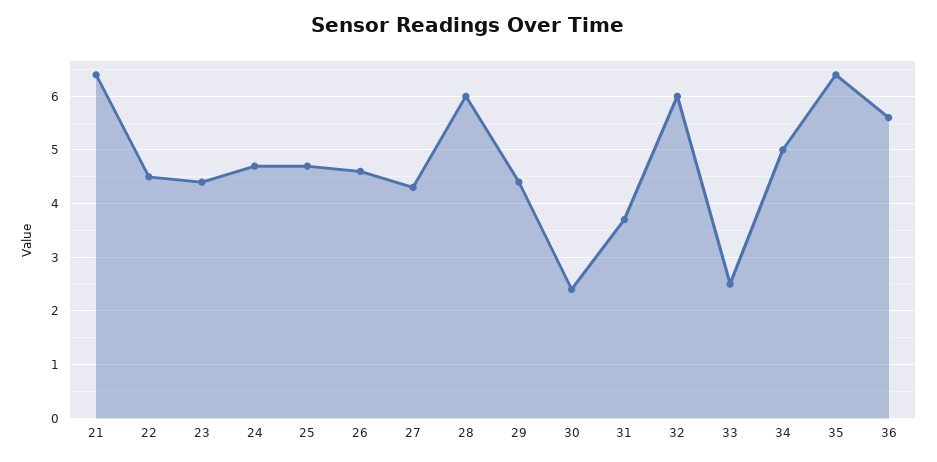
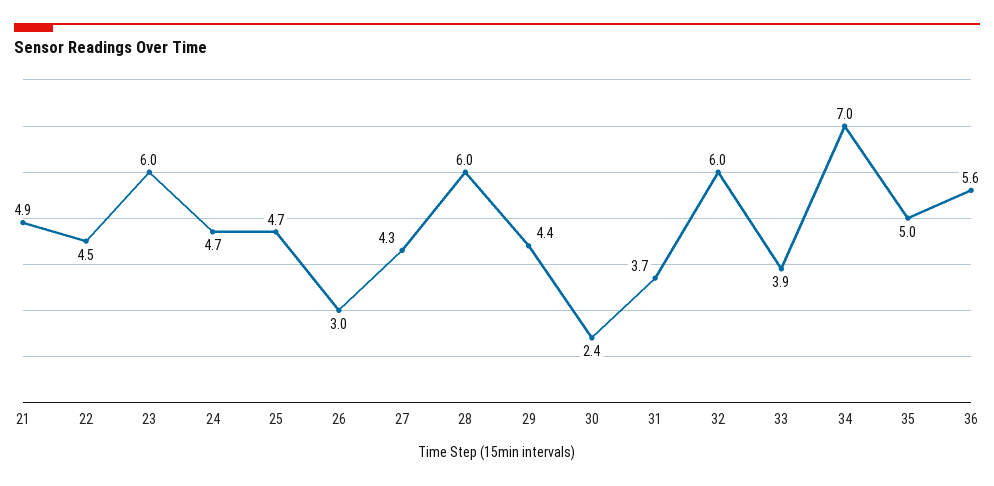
21: 6.5 -> 4.9
23: 4.5 -> 6
26: 4.5 -> 3
33: 2.5 -> 3.9
34: 5 -> 7
35: 6.5 -> 5

